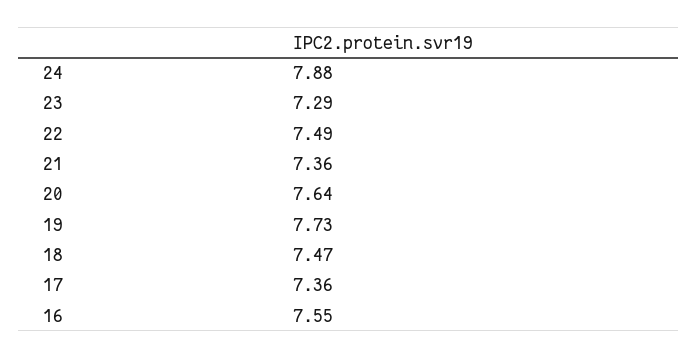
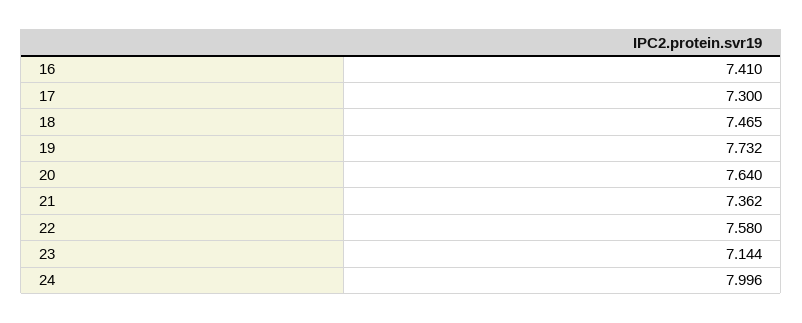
24: 7.88 -> 7.996
23: 7.29 -> 7.144
22: 7.49 -> 7.58
17: 7.36 -> 7.3
16: 7.55 -> 7.41

